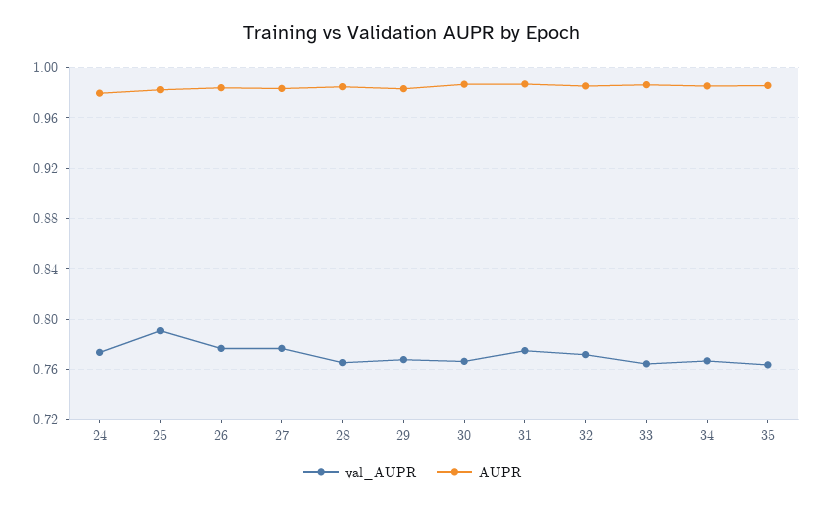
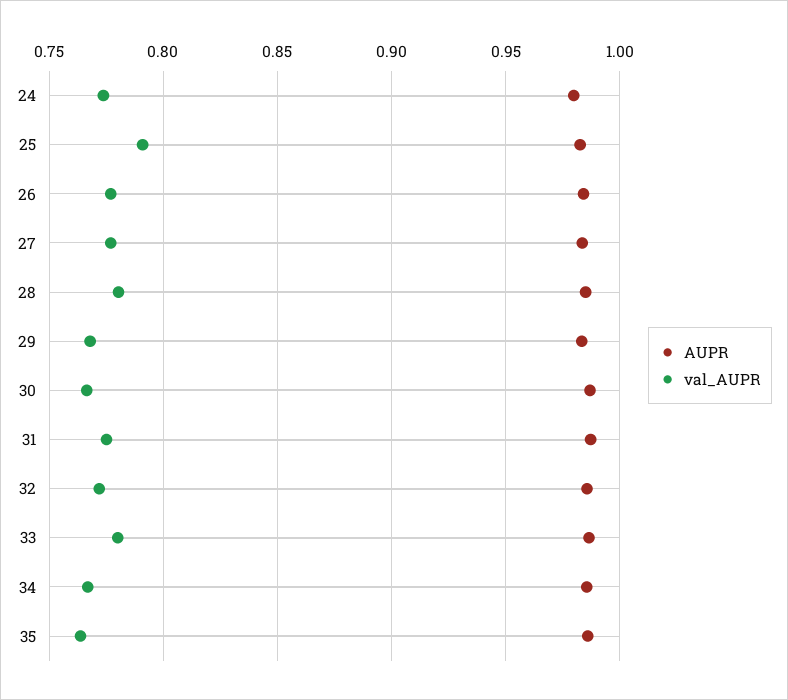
val_AUPR, 28: 0.765 -> 0.78
val_AUPR, 33: 0.765 -> 0.78

